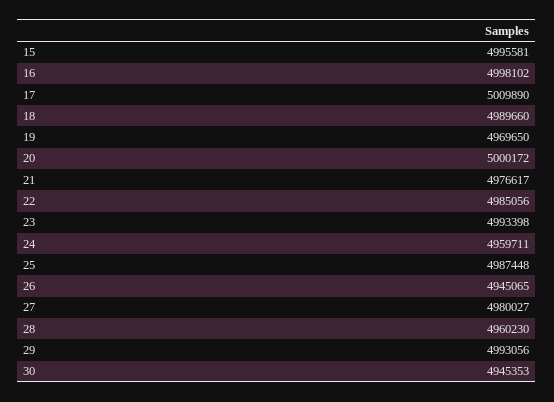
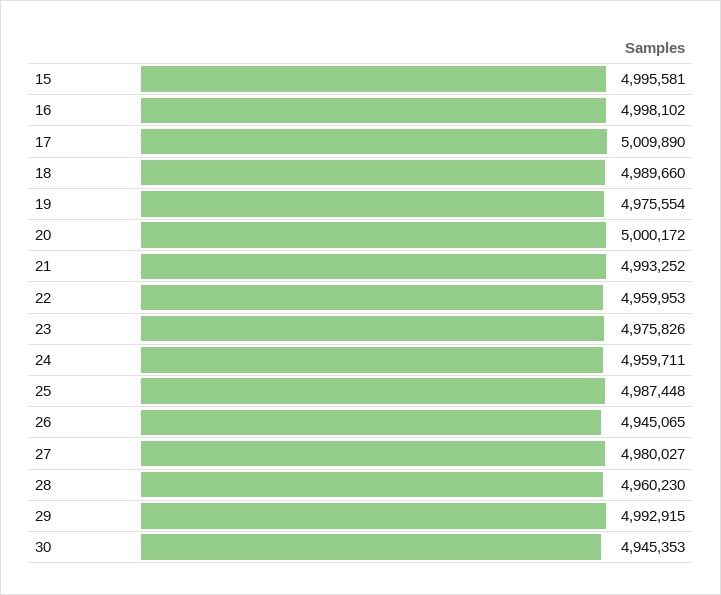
19: 4969650 -> 4975554
21: 4976617 -> 4993252
22: 4985056 -> 4959953
23: 4993398 -> 4975826
29: 4993056 -> 4992915

